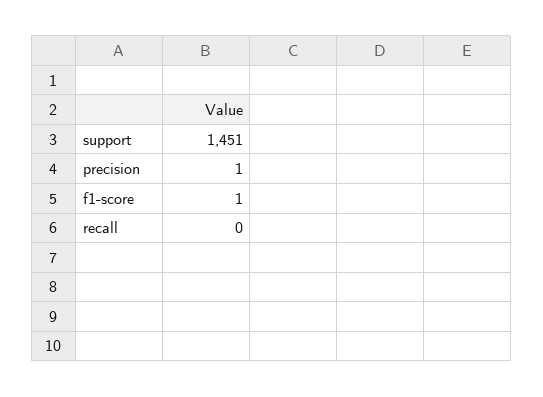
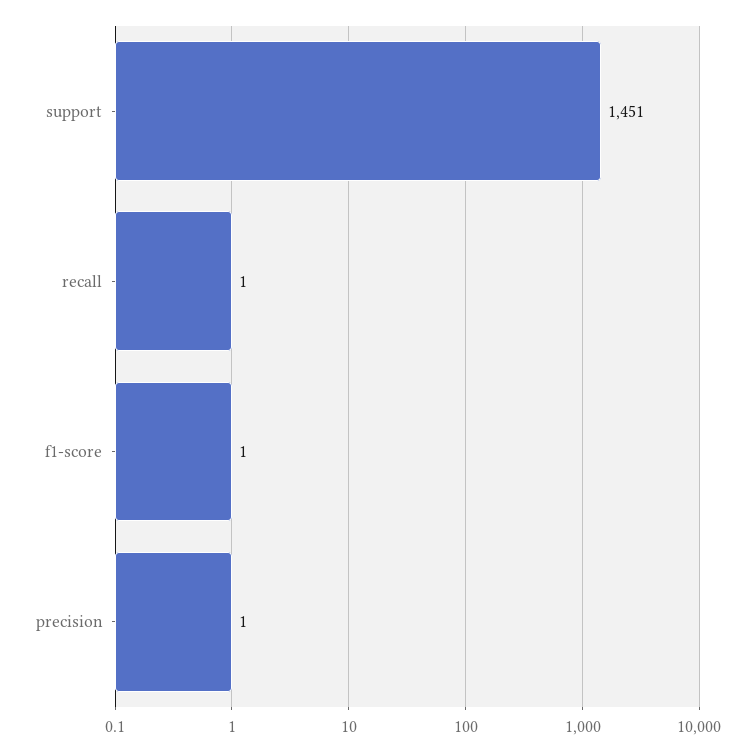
recall: 0 -> 1

